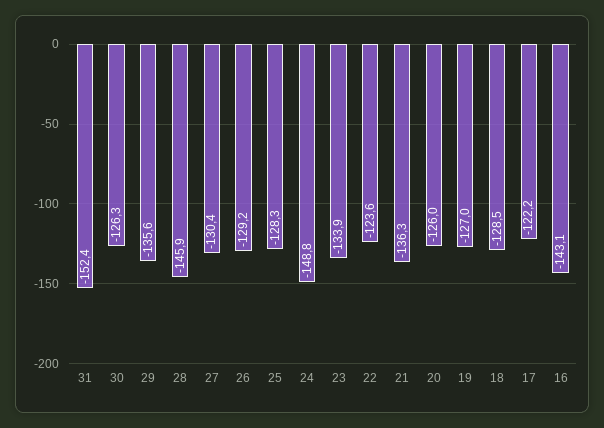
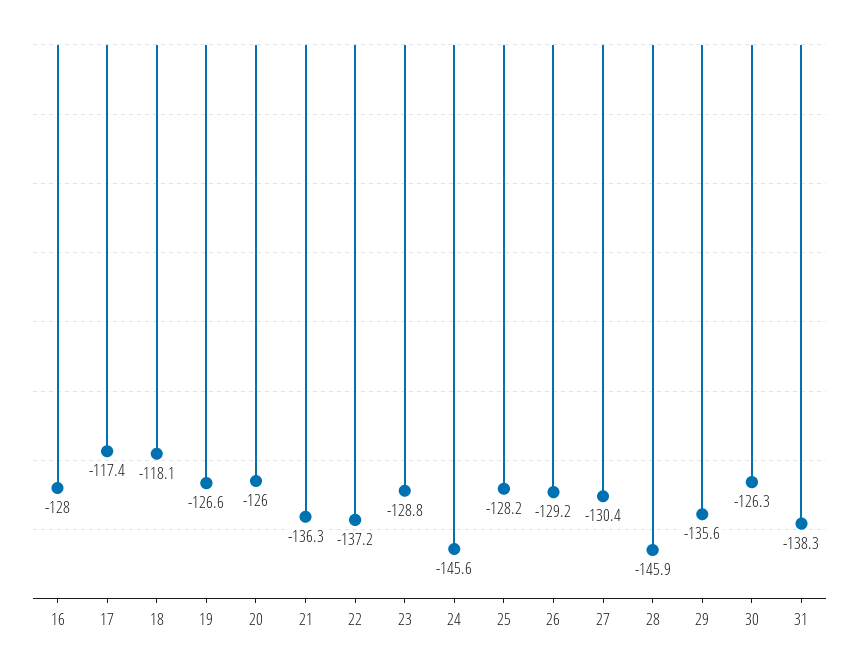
31: -152.4 -> -138.3
25: -128.3 -> -128.2
24: -148.8 -> -145.6
23: -133.9 -> -128.8
22: -123.6 -> -137.2
19: -127 -> -126.6
18: -128.5 -> -118.1
17: -122.2 -> -117.4
16: -143.1 -> -128

